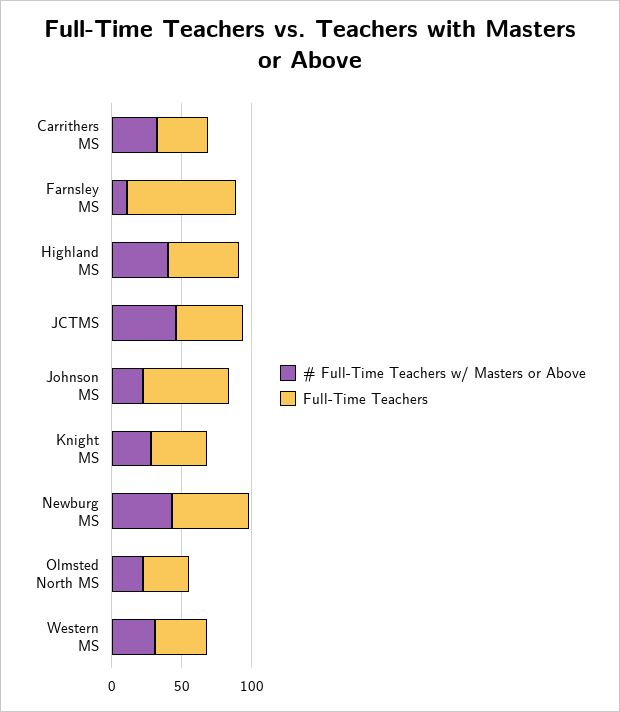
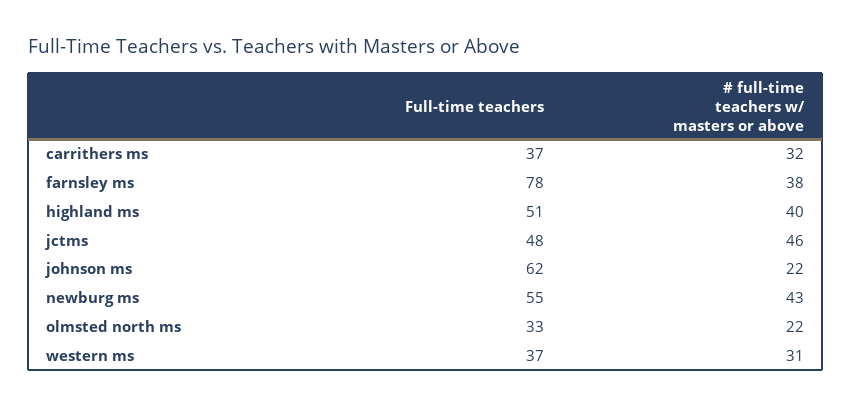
# Full-Time Teachers w/ Masters or Above, Farnsley MS: 10 -> 38
# Full-Time Teachers w/ Masters or Above, Knight MS: 30 -> none
Full-Time Teachers, Knight MS: 40 -> none

